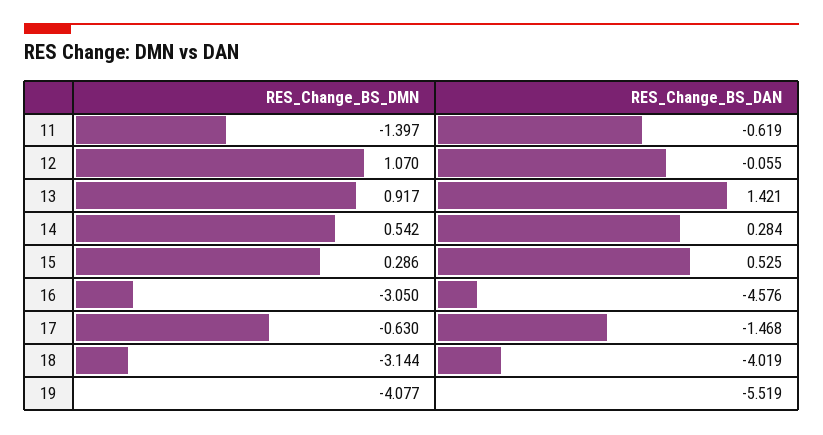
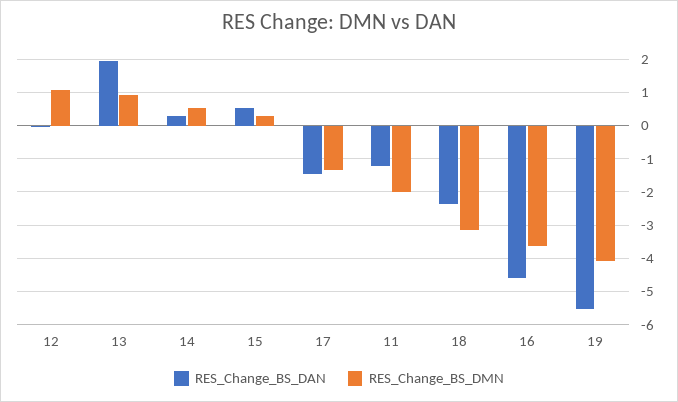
RES_Change_BS_DMN, 11: -1.397 -> -2
RES_Change_BS_DAN, 11: -0.619 -> -1.2
RES_Change_BS_DAN, 13: 1.421 -> 2
RES_Change_BS_DMN, 16: -3.05 -> -3.6
RES_Change_BS_DMN, 17: -0.63 -> -1.4
RES_Change_BS_DAN, 18: -4.019 -> -2.4

